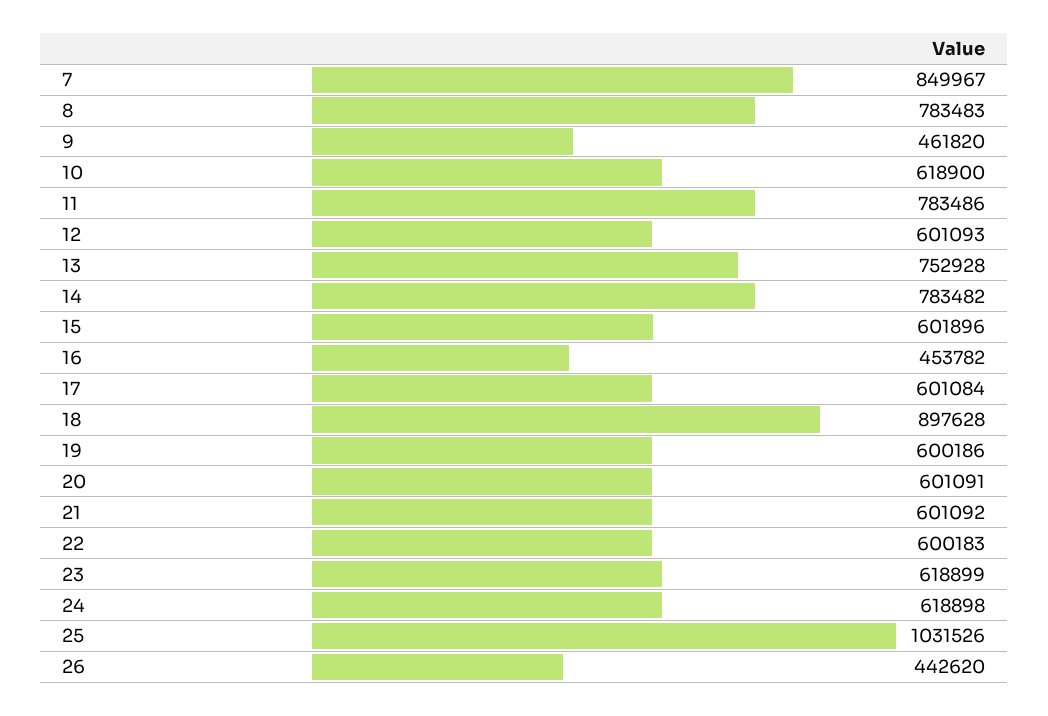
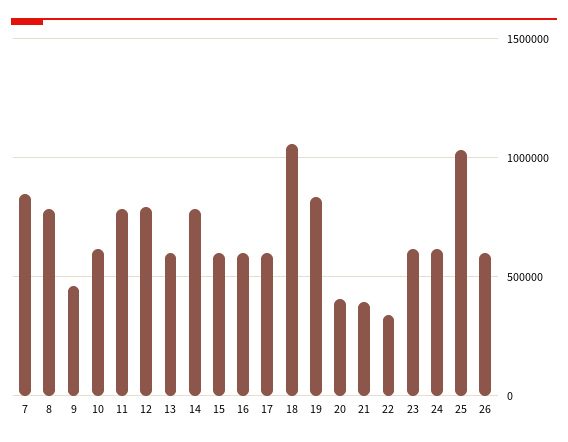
12: 601093 -> 800000
13: 752928 -> 600000
16: 453782 -> 600000
18: 897628 -> 1050000
19: 600186 -> 850000
20: 601091 -> 400000
21: 601092 -> 400000
22: 600183 -> 350000
26: 442620 -> 600000

